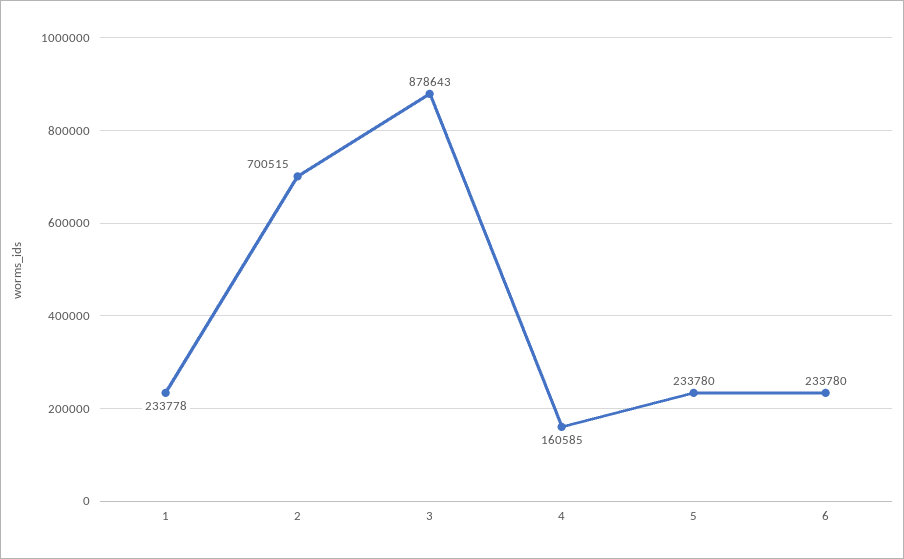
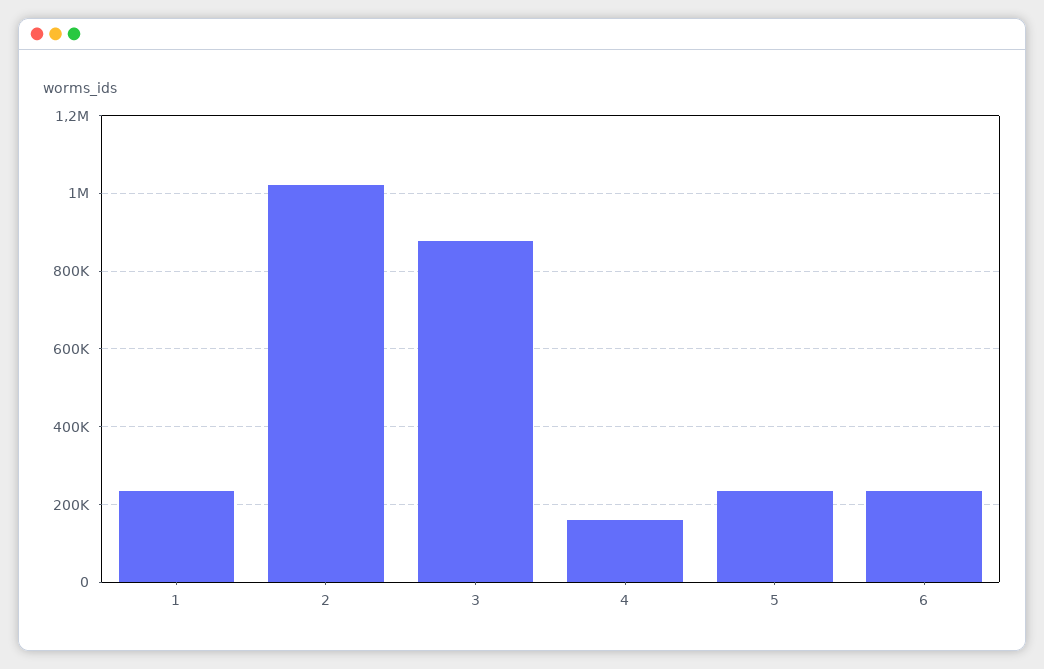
2: 700515 -> 1020000

